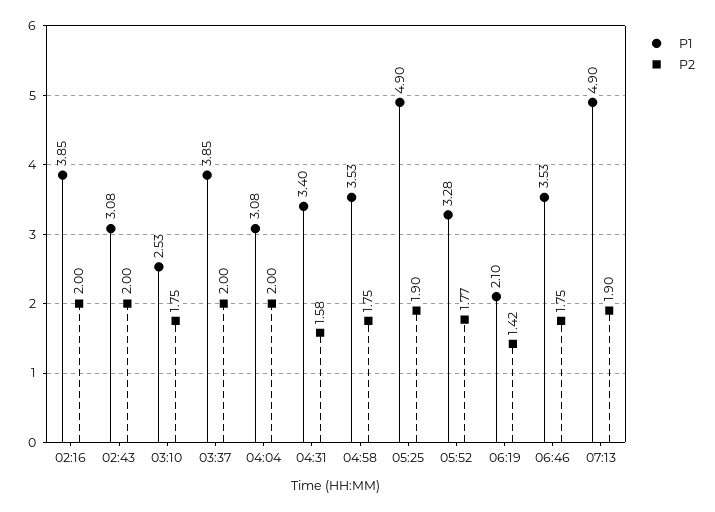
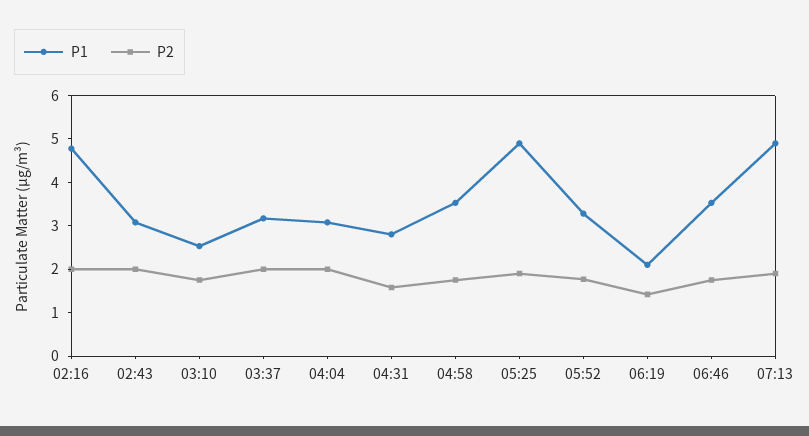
P1, 02:16: 3.85 -> 4.8
P1, 03:37: 3.85 -> 3.2
P1, 04:31: 3.4 -> 2.8

